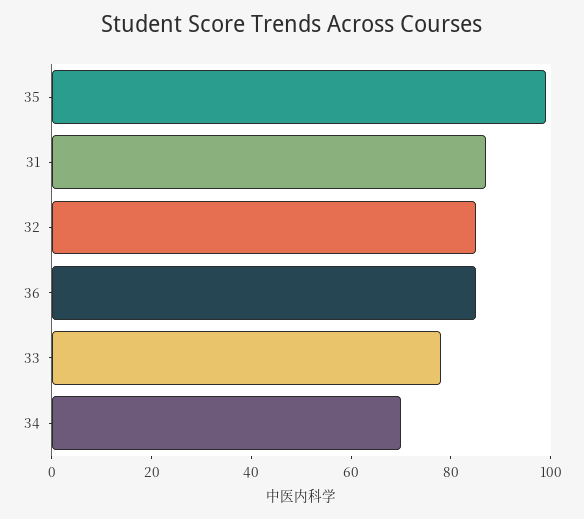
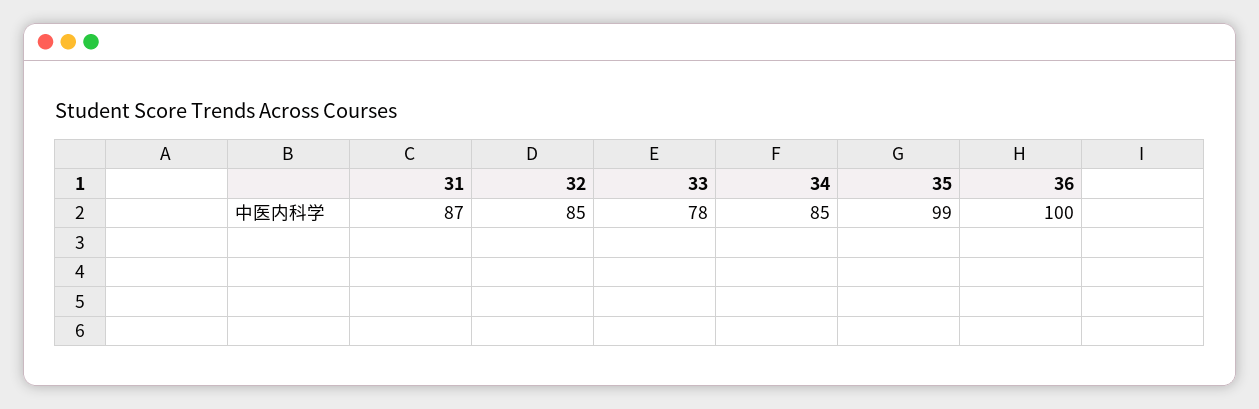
36: 85 -> 100
34: 70 -> 85

